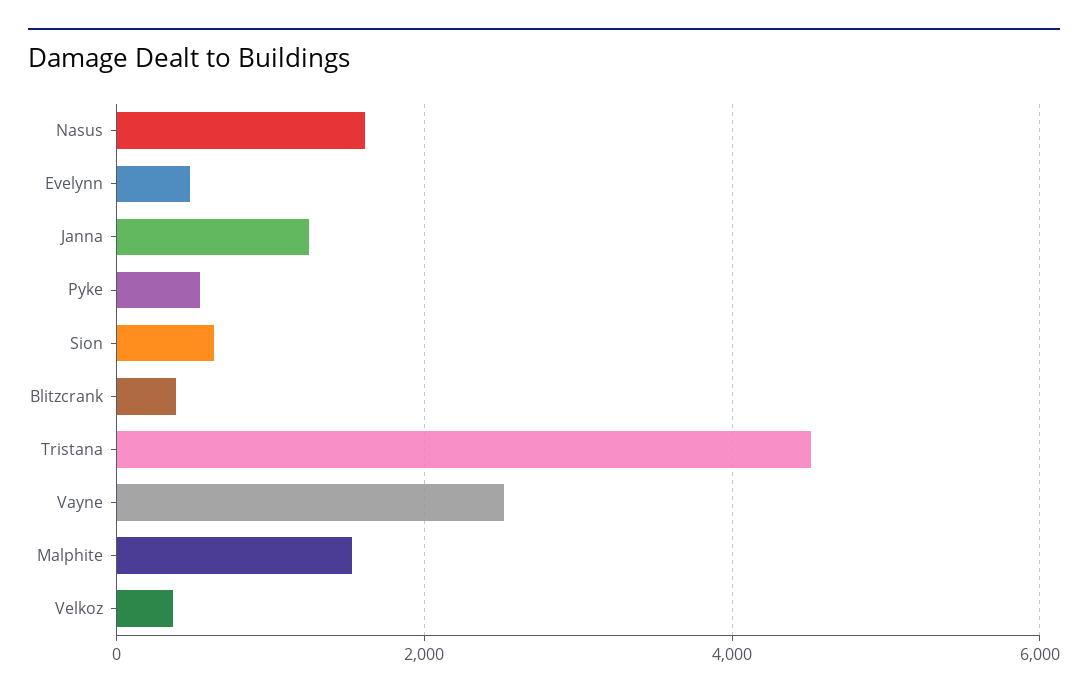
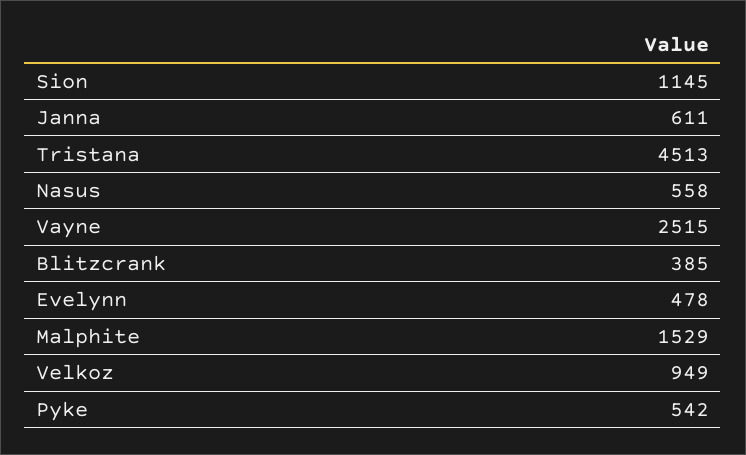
Nasus: 1600 -> 558
Janna: 1200 -> 611
Sion: 600 -> 1145
Velkoz: 400 -> 949

